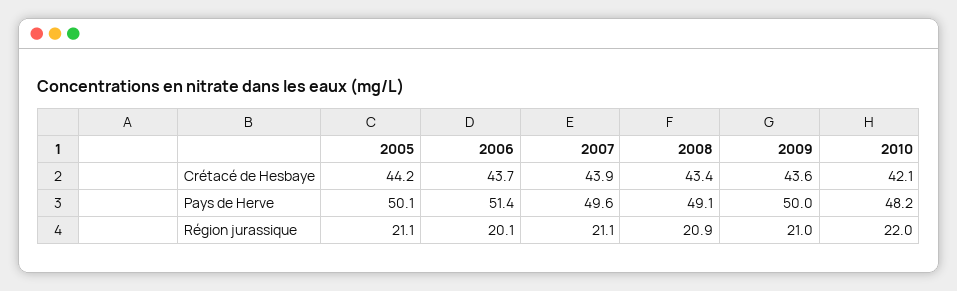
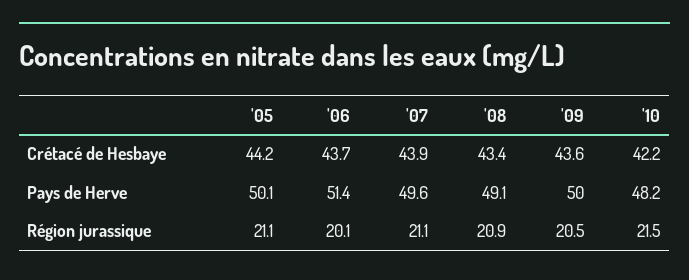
2010, Crétacé de Hesbaye: 42.1 -> 42.2
2009, Région jurassique: 21 -> 20.5
2010, Région jurassique: 22 -> 21.5

